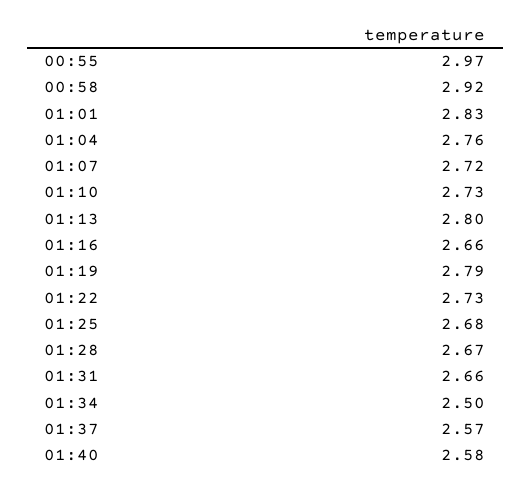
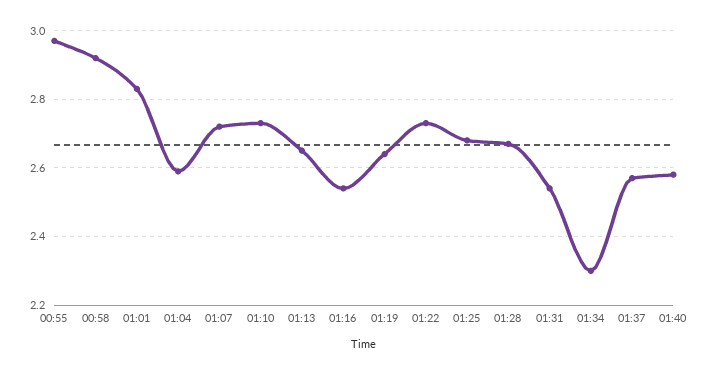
01:04: 2.76 -> 2.6
01:13: 2.8 -> 2.65
01:16: 2.66 -> 2.55
01:19: 2.79 -> 2.65
01:31: 2.66 -> 2.55
01:34: 2.5 -> 2.3

